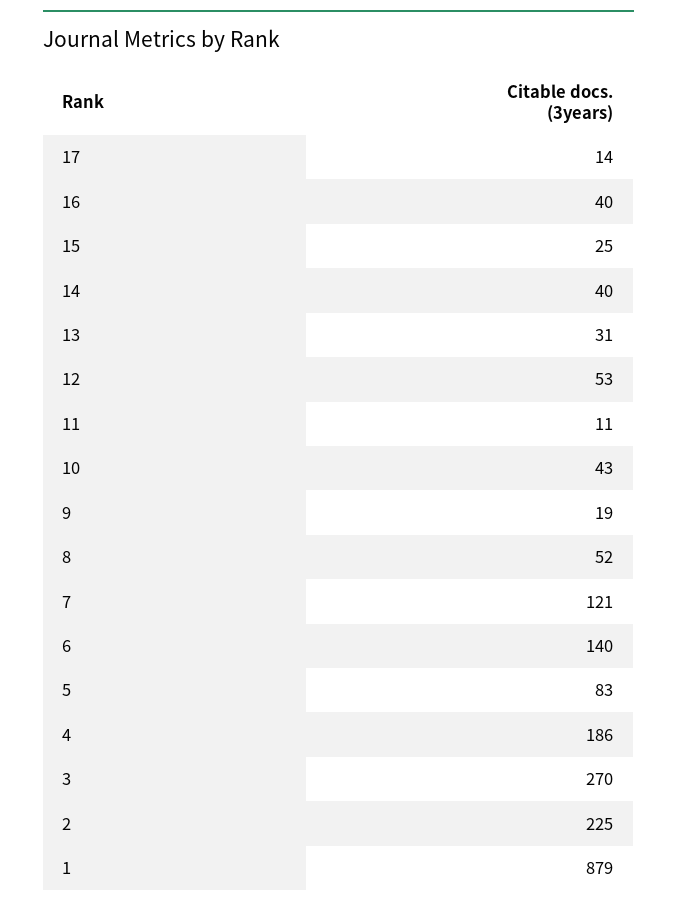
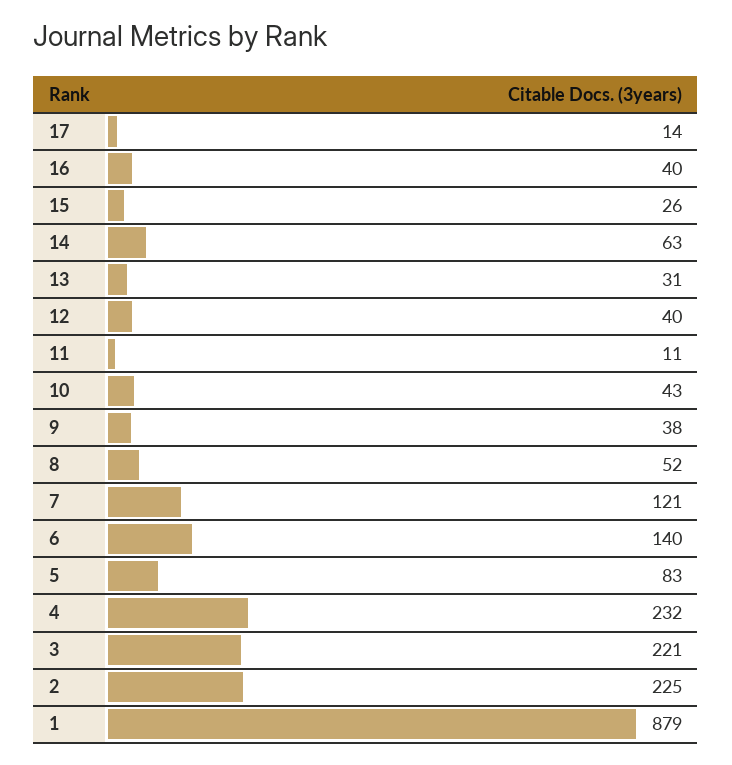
15: 25 -> 26
14: 40 -> 63
12: 53 -> 40
9: 19 -> 38
4: 186 -> 232
3: 270 -> 221

